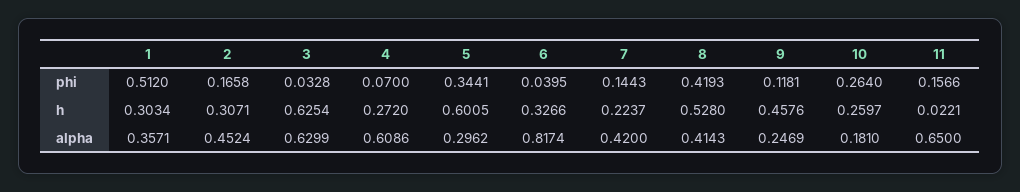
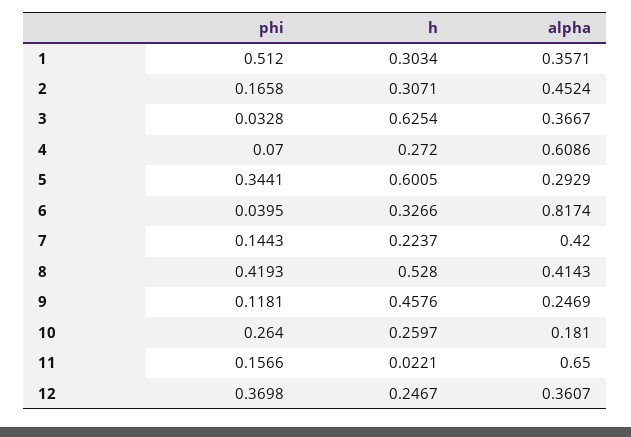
3, alpha: 0.6299 -> 0.3667
5, alpha: 0.2962 -> 0.2929
12, phi: none -> 0.3698
12, h: none -> 0.2467
12, alpha: none -> 0.3607

